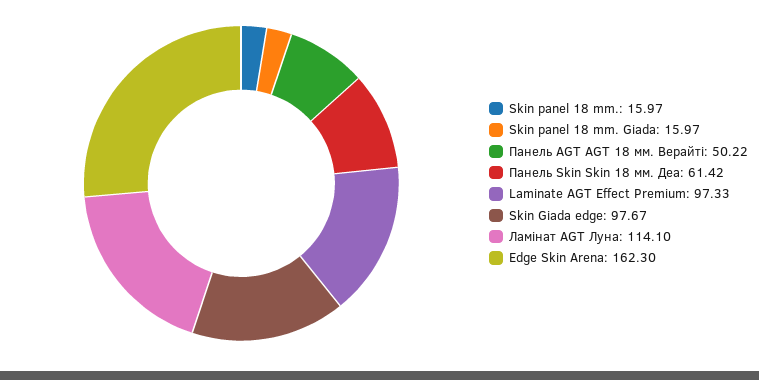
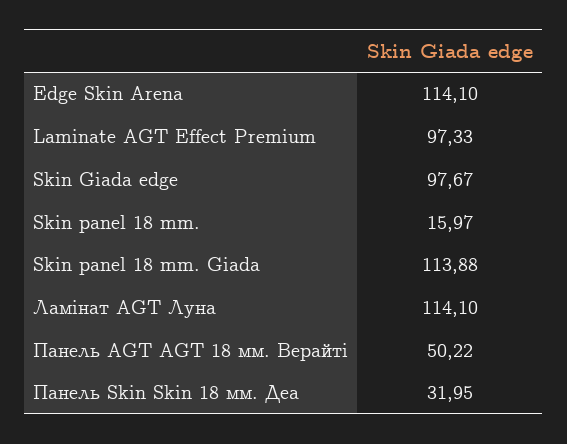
Skin panel 18 mm. Giada: 15.97 -> 113.88
Панель Skin Skin 18 мм. Деа: 61.42 -> 31.95
Edge Skin Arena: 162.3 -> 114.1

